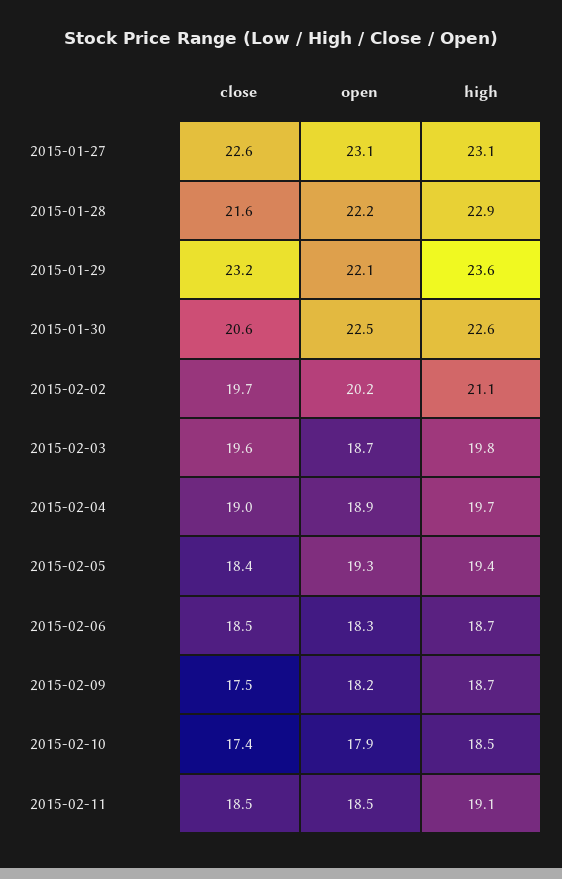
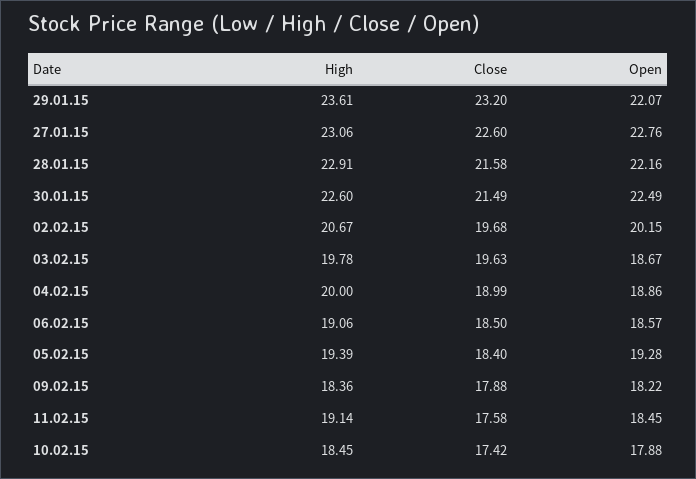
open, 2015-01-27: 23.1 -> 22.76
close, 2015-01-30: 20.6 -> 21.49
high, 2015-02-02: 21.1 -> 20.67
high, 2015-02-04: 19.7 -> 20
open, 2015-02-06: 18.3 -> 18.57
high, 2015-02-06: 18.7 -> 19.06
close, 2015-02-09: 17.5 -> 17.88
high, 2015-02-09: 18.7 -> 18.36
close, 2015-02-11: 18.5 -> 17.58

